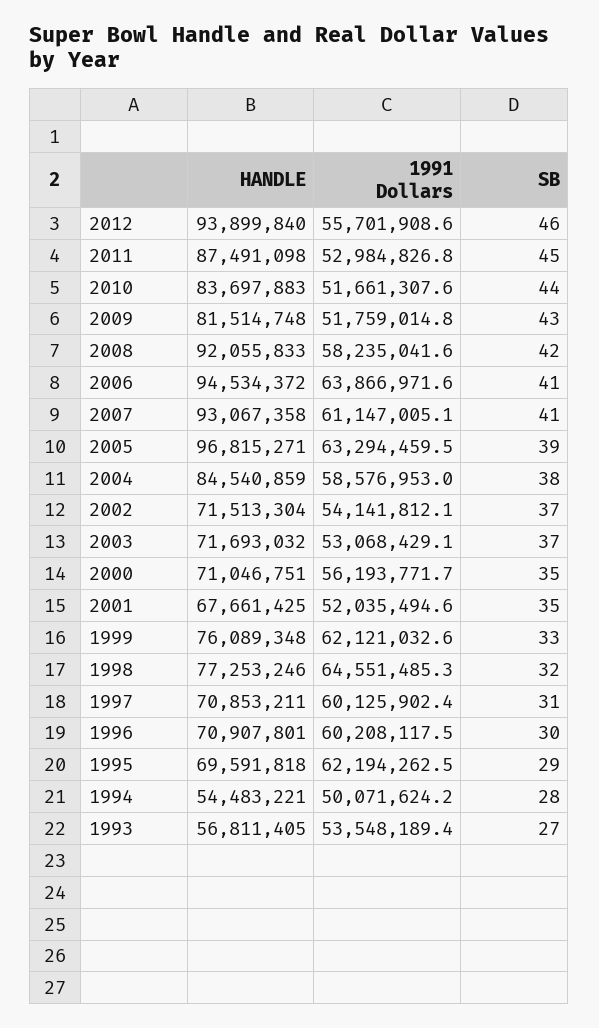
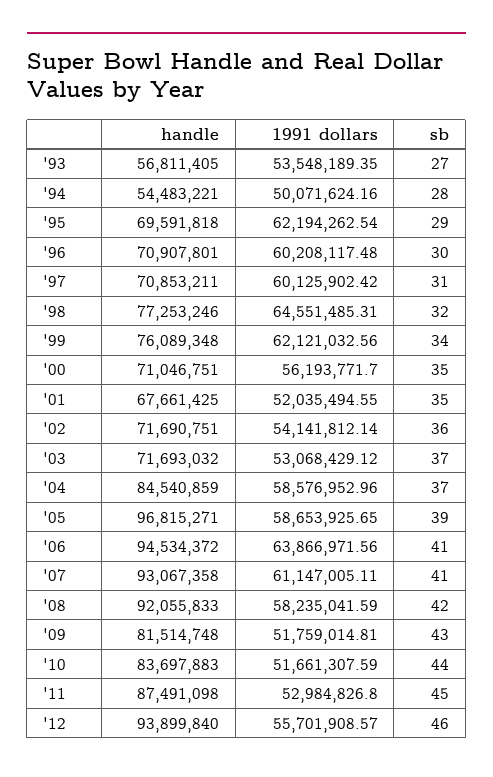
1991 Dollars, 2005: 63294459.5 -> 58653925.65
SB, 2004: 38 -> 37
HANDLE, 2002: 71513304 -> 71690751
SB, 2002: 37 -> 36
SB, 1999: 33 -> 34

